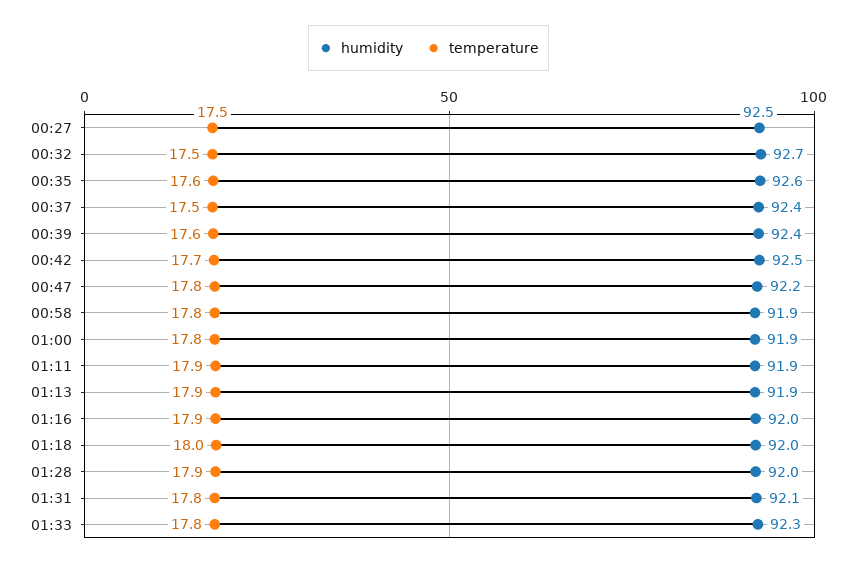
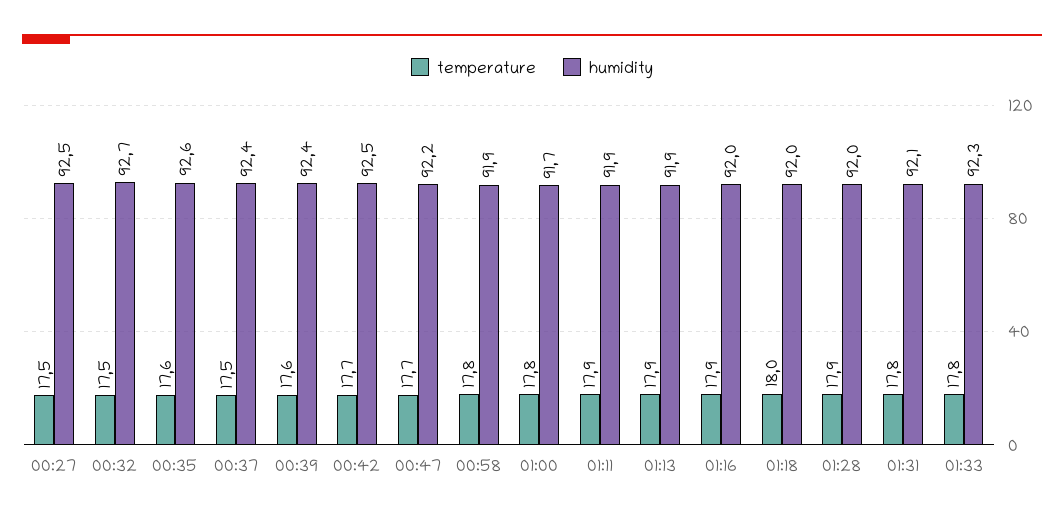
temperature, 00:47: 17.8 -> 17.7
humidity, 01:00: 91.9 -> 91.7

